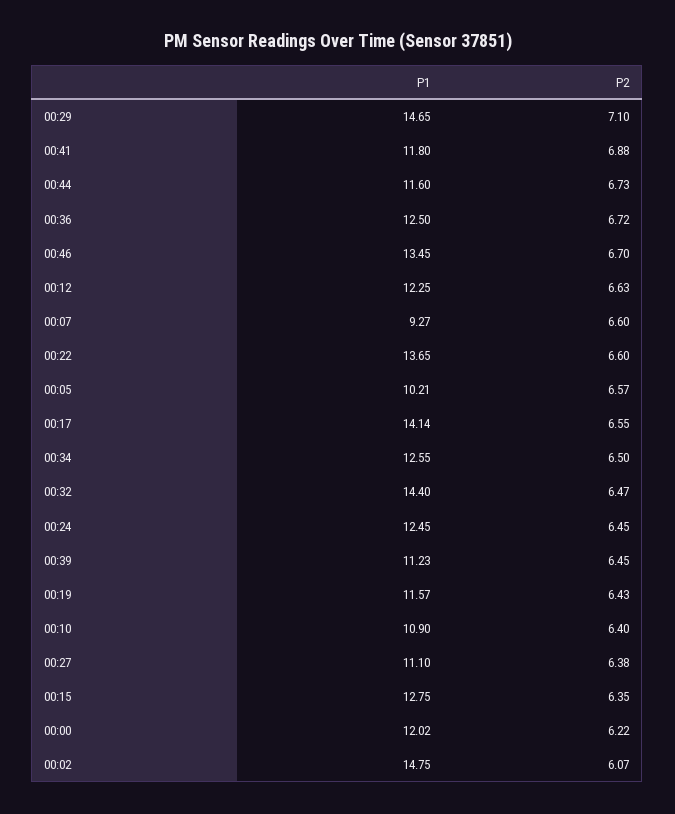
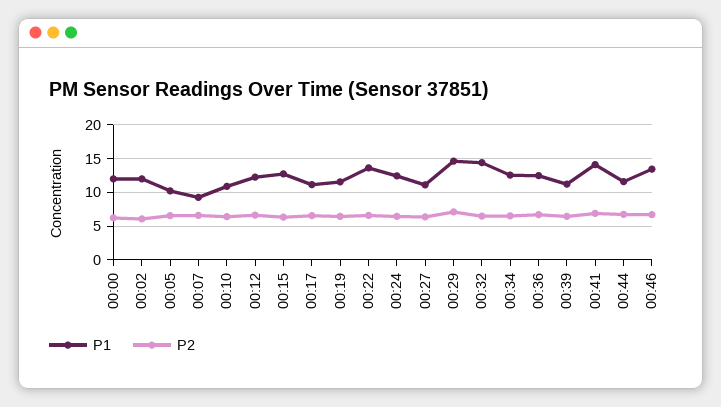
P1, 00:41: 11.8 -> 14
P1, 00:17: 14.14 -> 11
P1, 00:02: 14.75 -> 12

